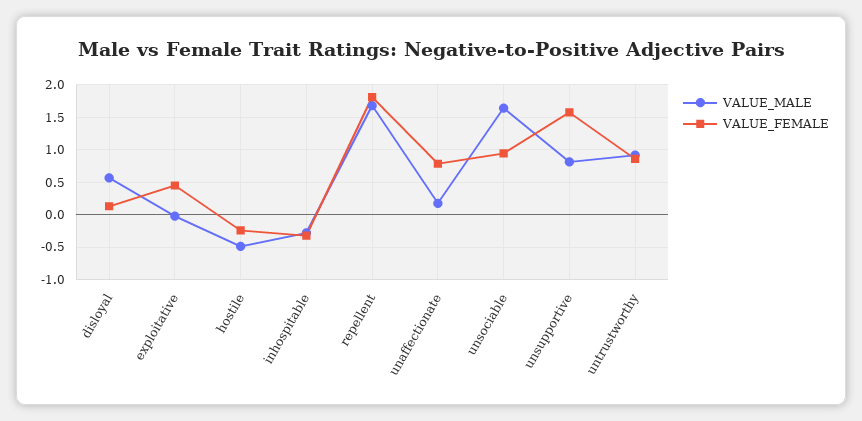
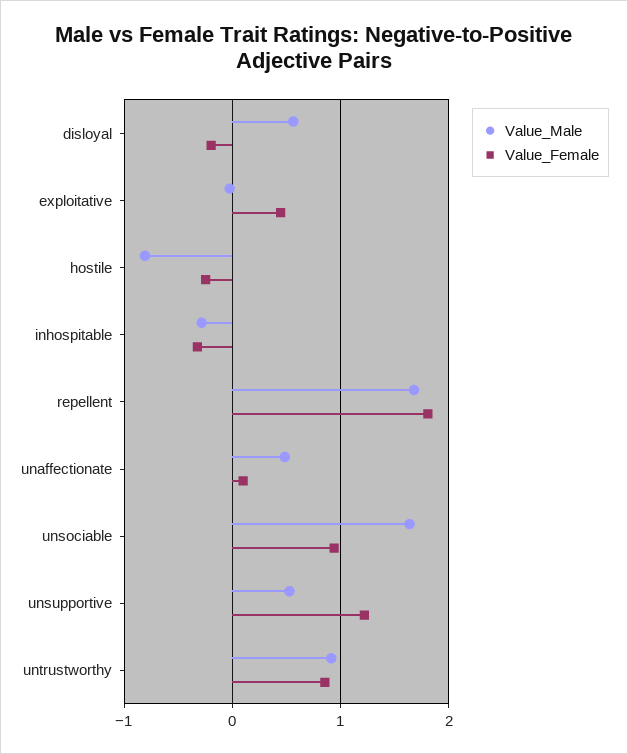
VALUE_FEMALE, disloyal: 0.1 -> -0.2
VALUE_MALE, hostile: -0.5 -> -0.8
VALUE_MALE, unaffectionate: 0.2 -> 0.5
VALUE_FEMALE, unaffectionate: 0.8 -> 0.1
VALUE_MALE, unsupportive: 0.8 -> 0.5
VALUE_FEMALE, unsupportive: 1.6 -> 1.2

